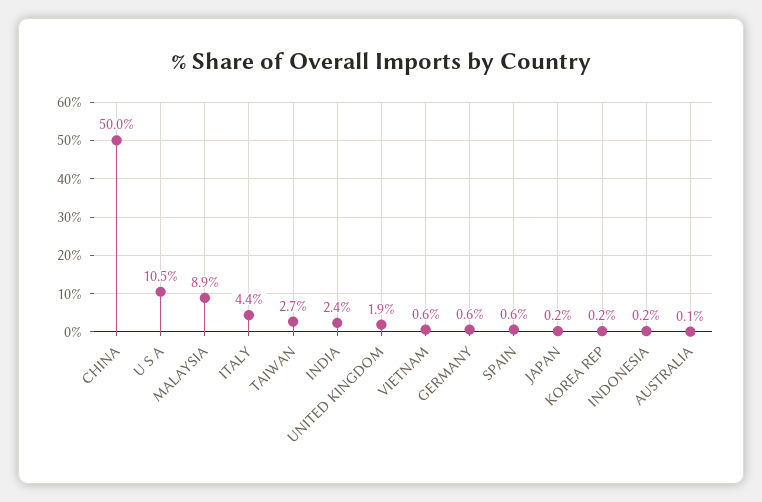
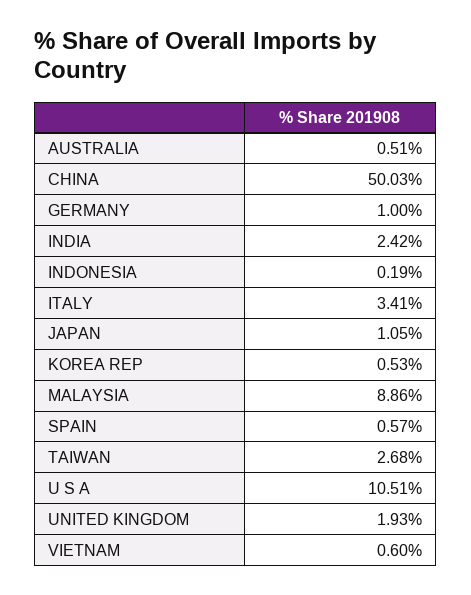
ITALY: 4.4 -> 3.41
GERMANY: 0.6 -> 1
JAPAN: 0.2 -> 1.05
KOREA REP: 0.2 -> 0.53
AUSTRALIA: 0.1 -> 0.51

